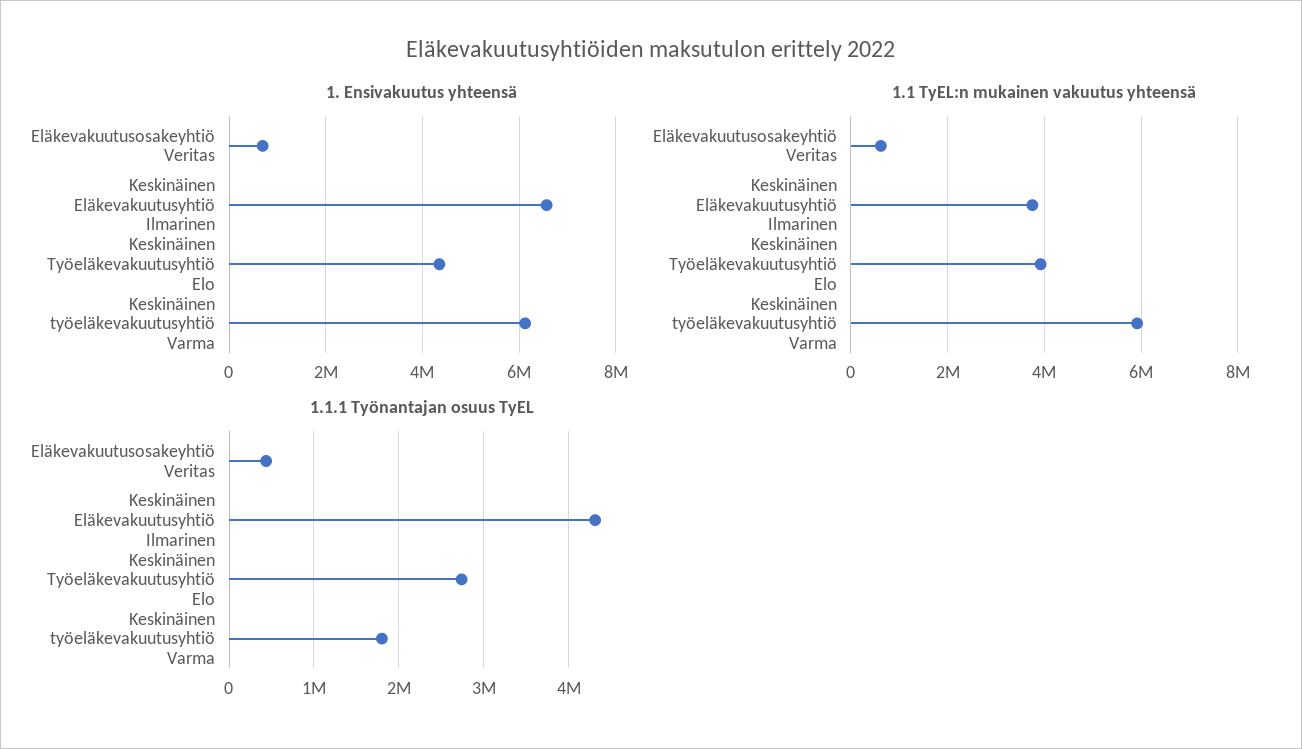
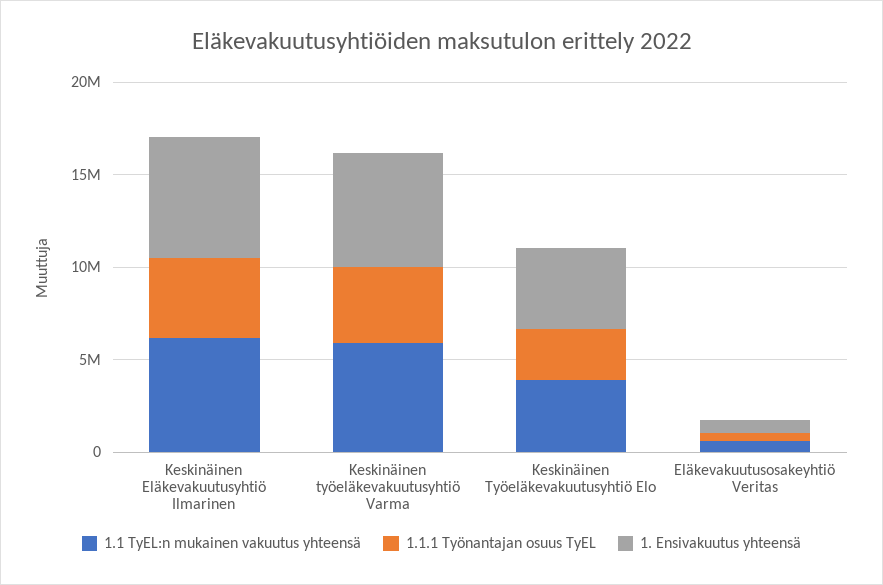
1.1 TyEL:n mukainen vakuutus yhteensä, Keskinäinen Eläkevakuutusyhtiö Ilmarinen: 3800000 -> 6000000
1.1.1 Työnantajan osuus TyEL, Keskinäinen työeläkevakuutusyhtiö Varma: 1800000 -> 4000000

